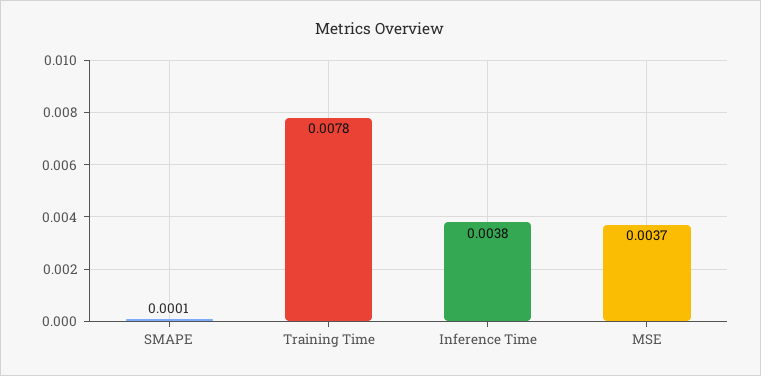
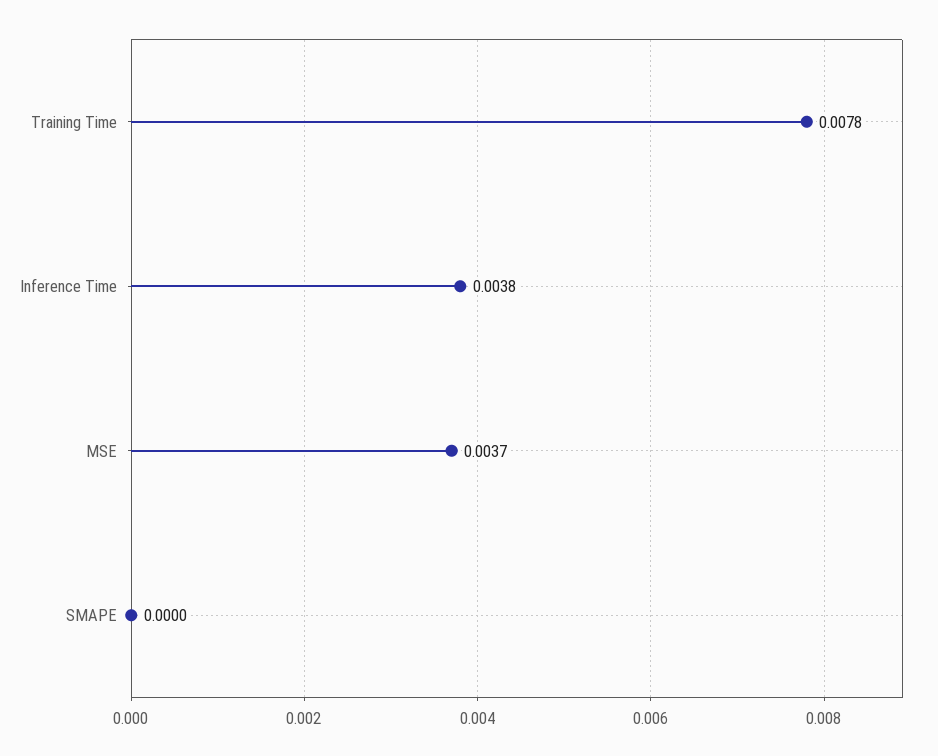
SMAPE: 0.0001 -> 0

